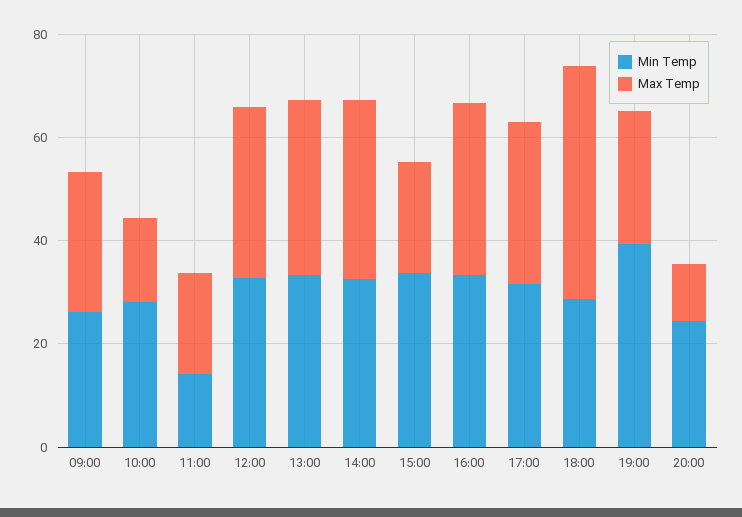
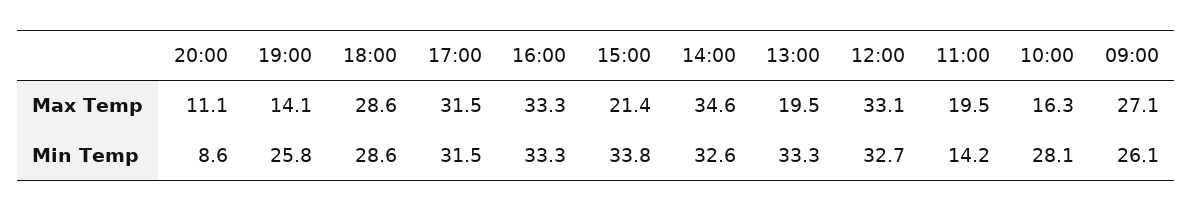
Max Temp, 13:00: 35 -> 19.5
Max Temp, 18:00: 45 -> 28.6
Min Temp, 19:00: 40 -> 25.8
Max Temp, 19:00: 25 -> 14.1
Min Temp, 20:00: 25 -> 8.6

